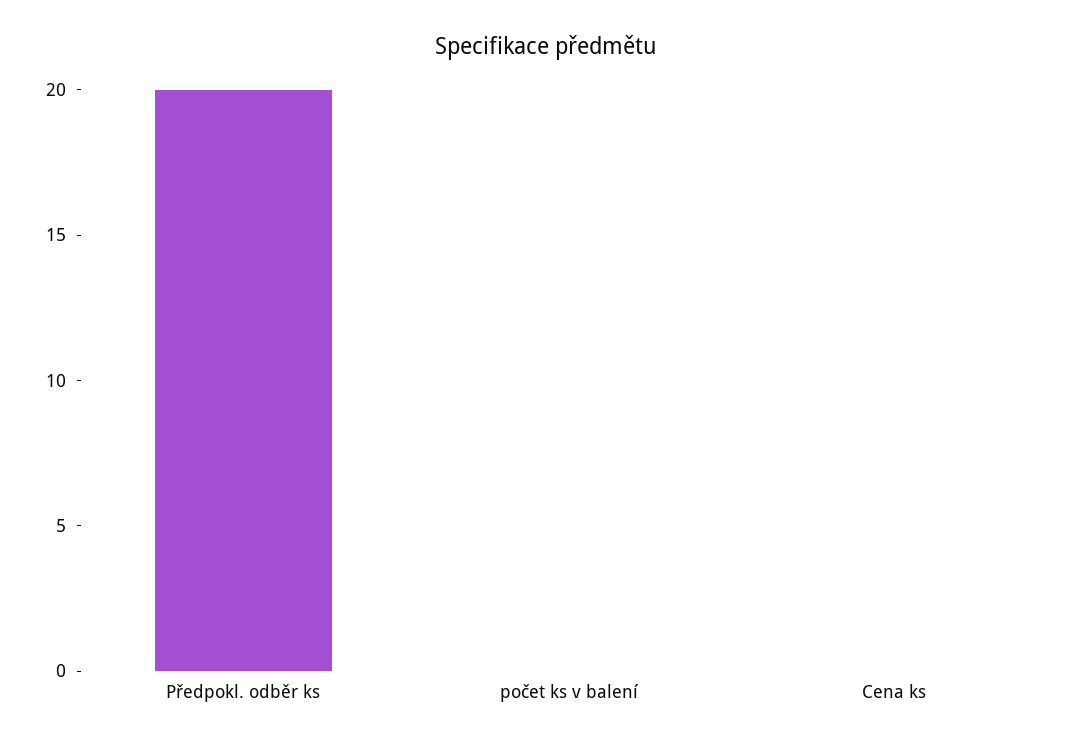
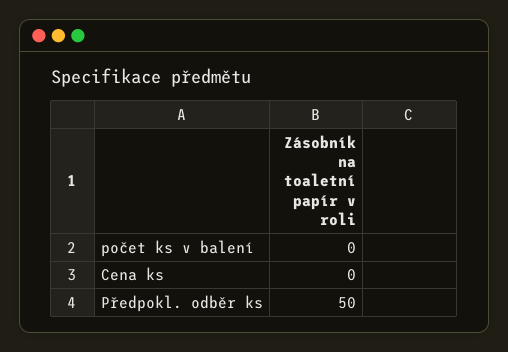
Předpokl. odběr ks: 20 -> 50

